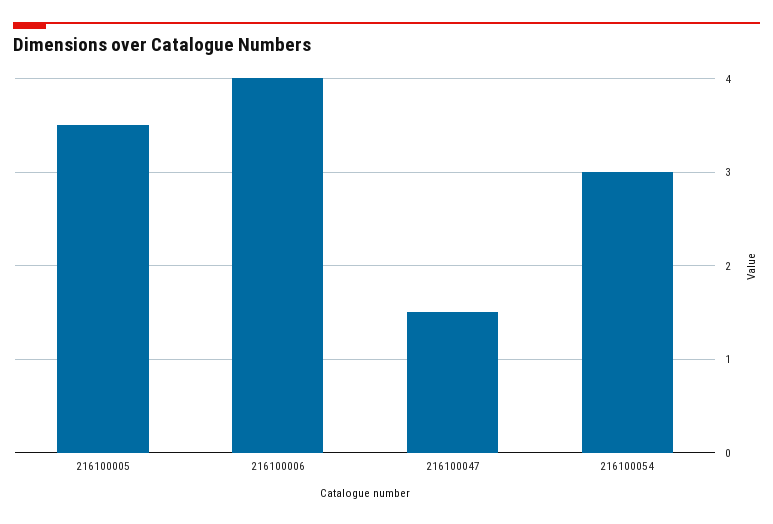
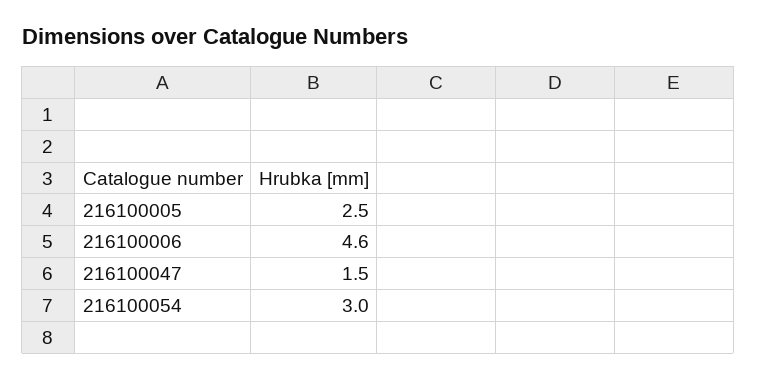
216100005: 3.5 -> 2.5
216100006: 4 -> 4.6

